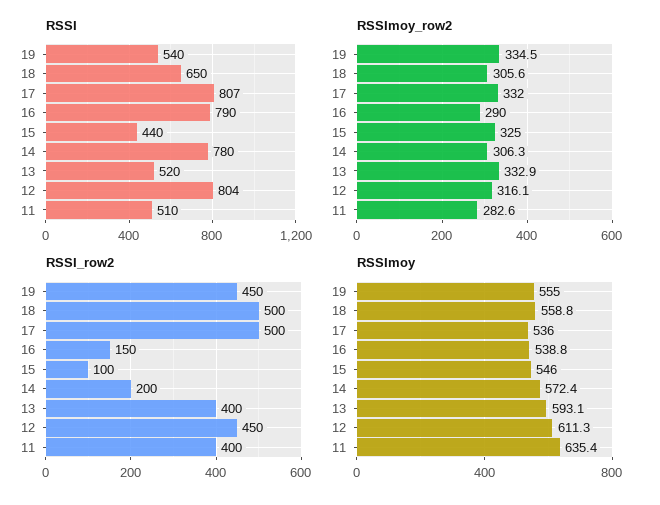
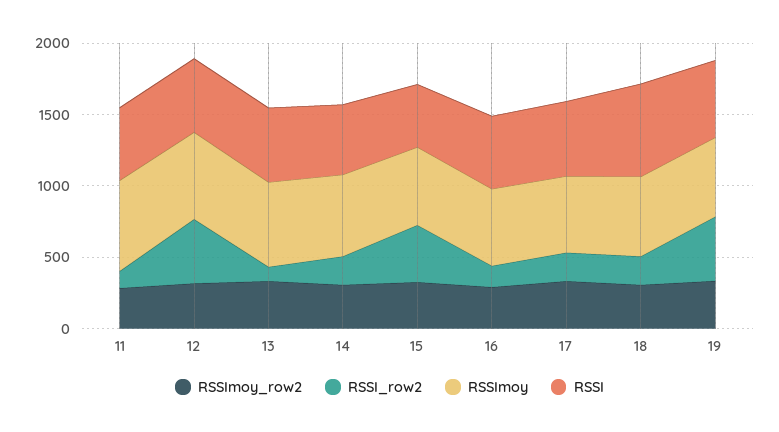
RSSI, 17: 807 -> 500
RSSI, 16: 790 -> 500
RSSI, 14: 780 -> 500
RSSI, 12: 804 -> 500
RSSI_row2, 18: 500 -> 200
RSSI_row2, 17: 500 -> 200
RSSI_row2, 15: 100 -> 400
RSSI_row2, 13: 400 -> 100
RSSI_row2, 11: 400 -> 100

